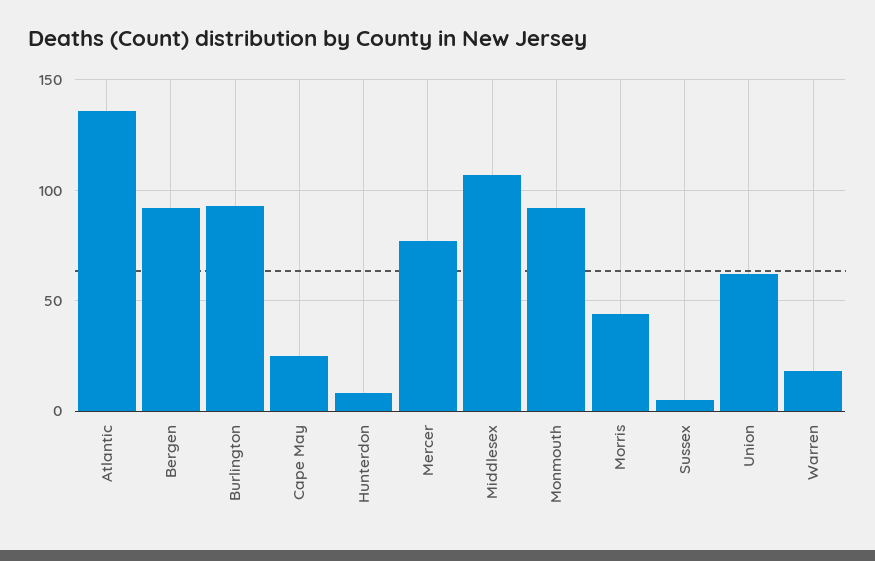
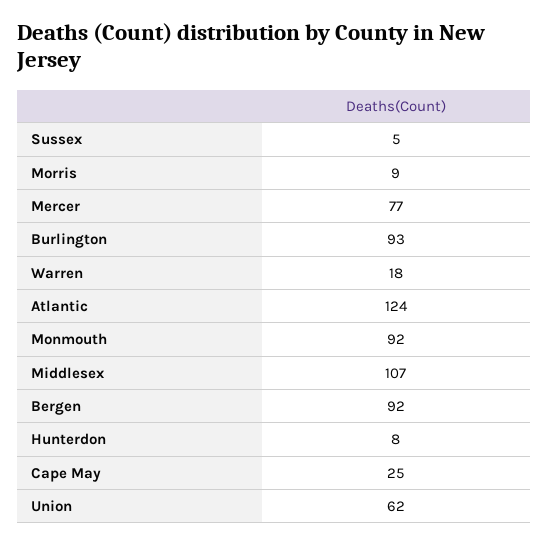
Atlantic: 135 -> 124
Morris: 45 -> 9

